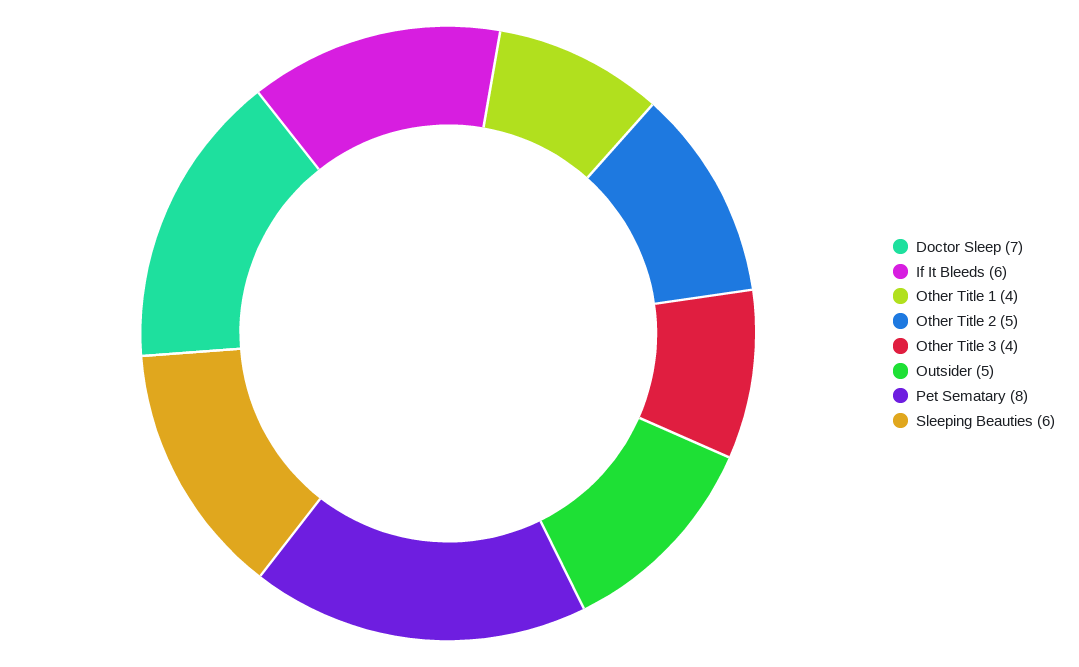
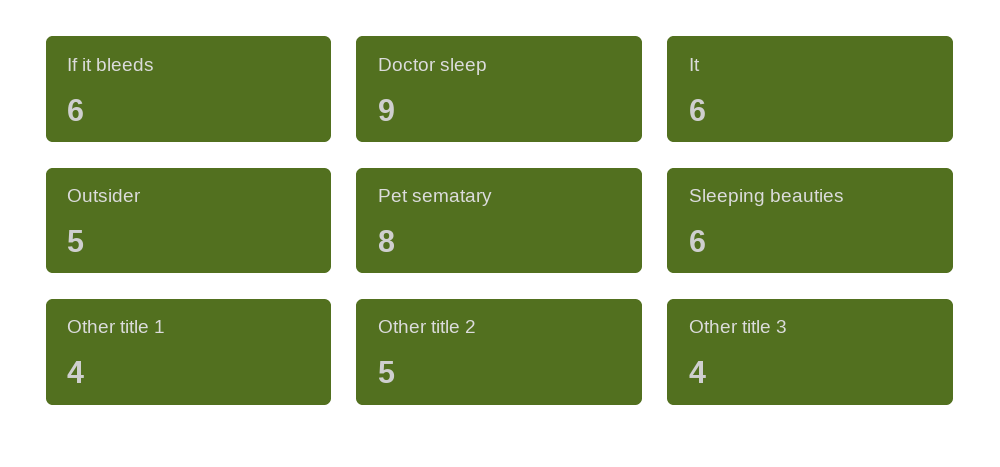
Doctor Sleep: 7 -> 9
It: none -> 6

